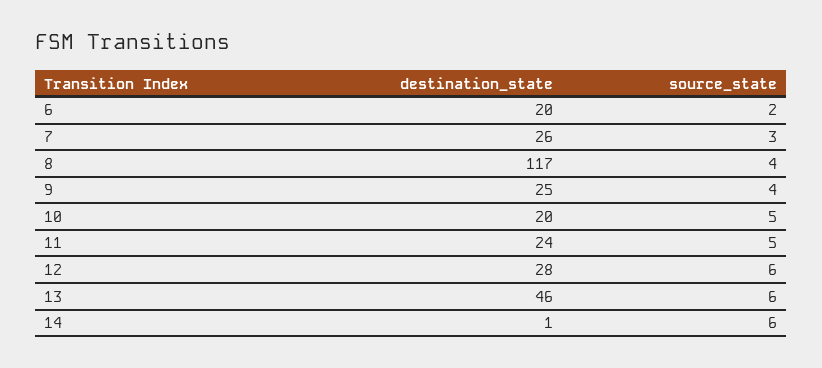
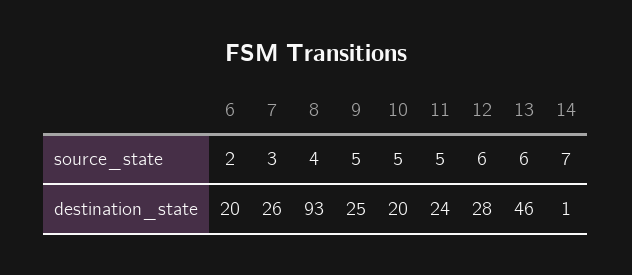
destination_state, 8: 117 -> 93
source_state, 9: 4 -> 5
source_state, 14: 6 -> 7

